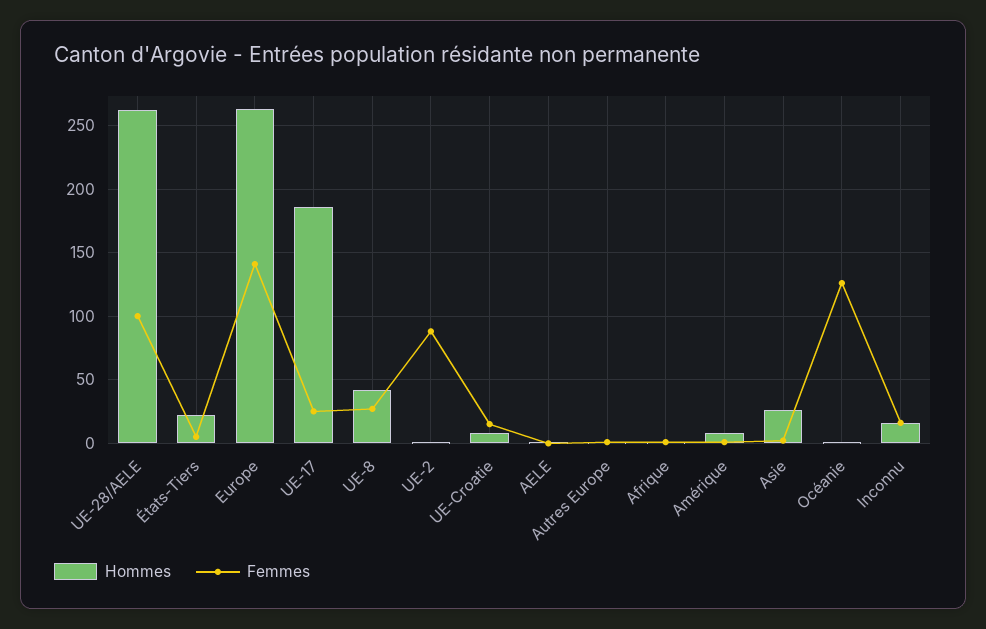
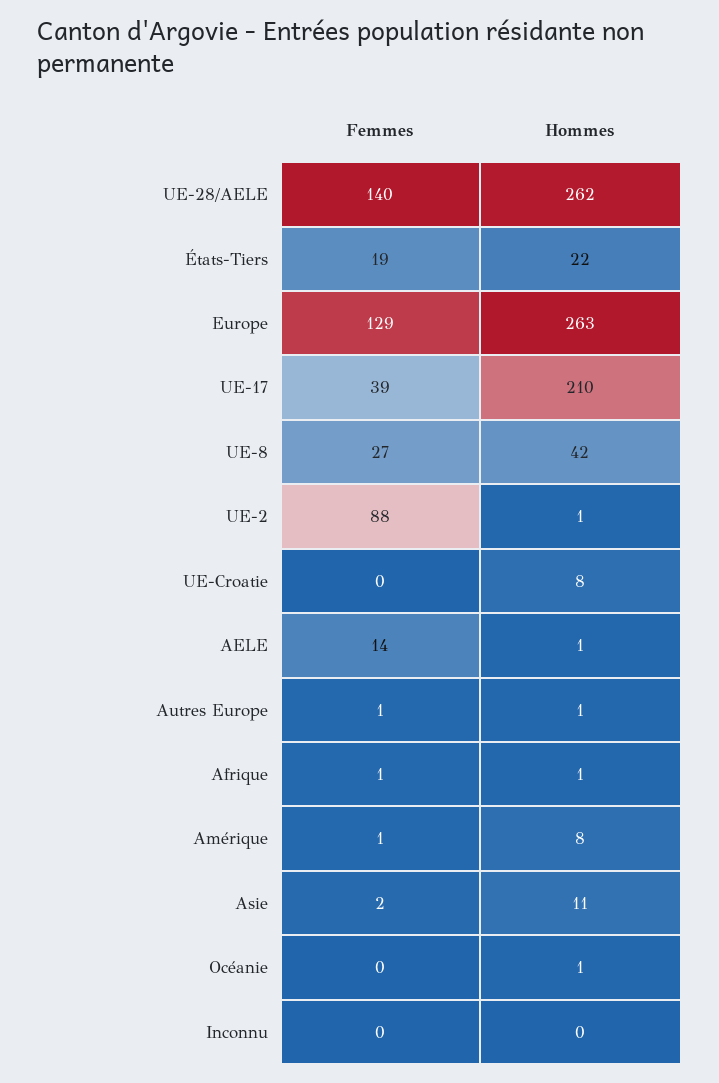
Femmes, UE-28/AELE: 100 -> 140
Femmes, États-Tiers: 5 -> 19
Femmes, Europe: 140 -> 129
Hommes, UE-17: 185 -> 210
Femmes, UE-17: 25 -> 39
Femmes, UE-Croatie: 15 -> 0
Femmes, AELE: 0 -> 14
Hommes, Asie: 25 -> 11
Femmes, Océanie: 125 -> 0
Hommes, Inconnu: 15 -> 0
Femmes, Inconnu: 15 -> 0

